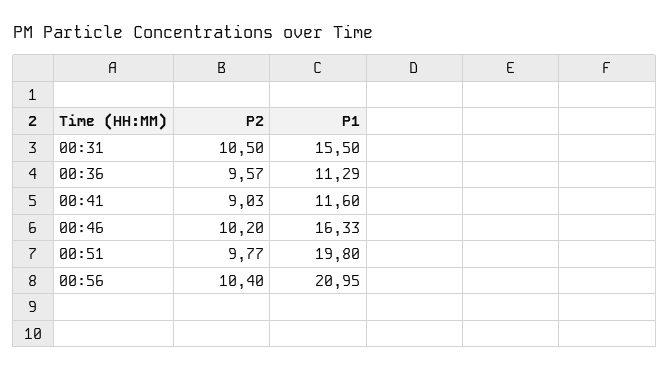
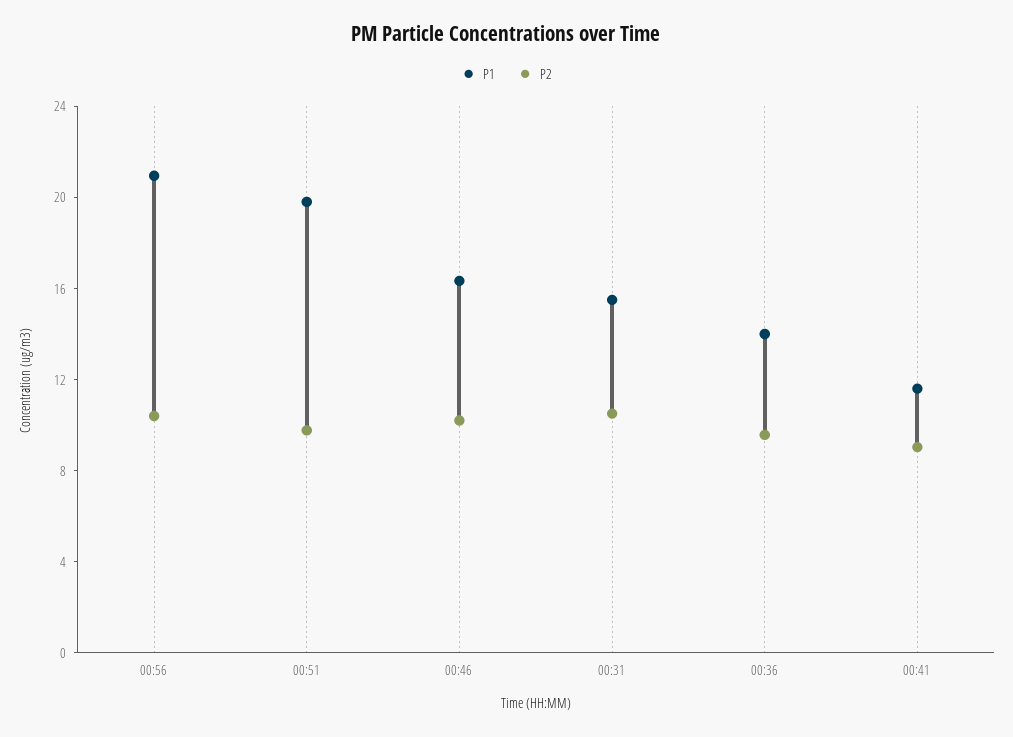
P1, 00:36: 11.29 -> 14

